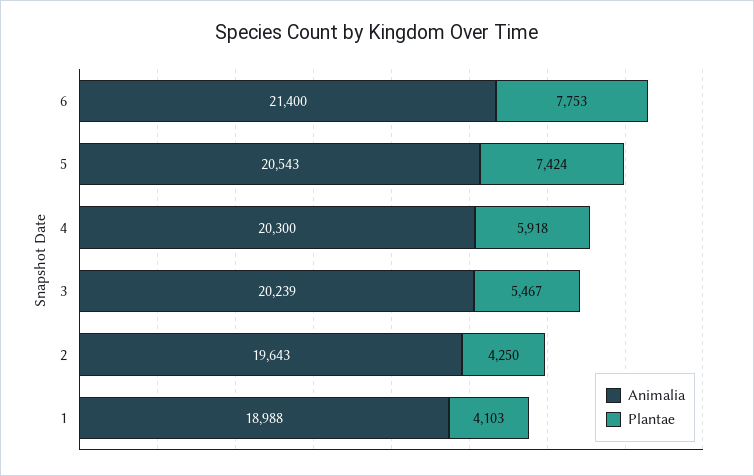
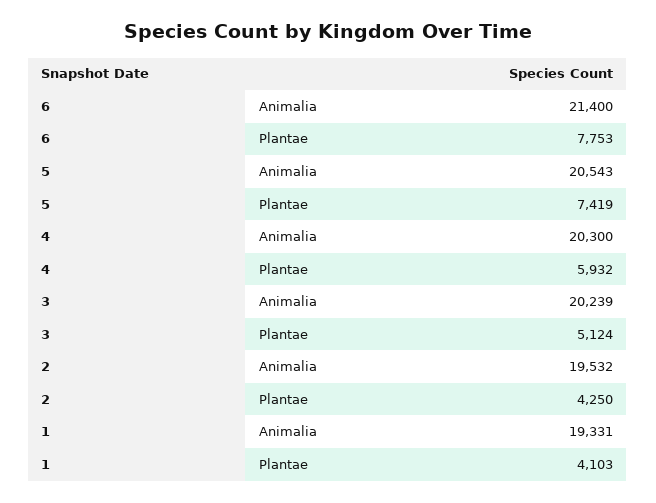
Plantae, 5: 7424 -> 7419
Plantae, 4: 5918 -> 5932
Plantae, 3: 5467 -> 5124
Animalia, 2: 19643 -> 19532
Animalia, 1: 18988 -> 19331

